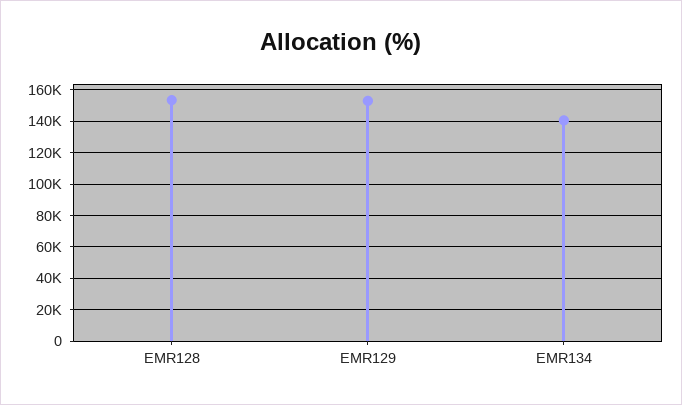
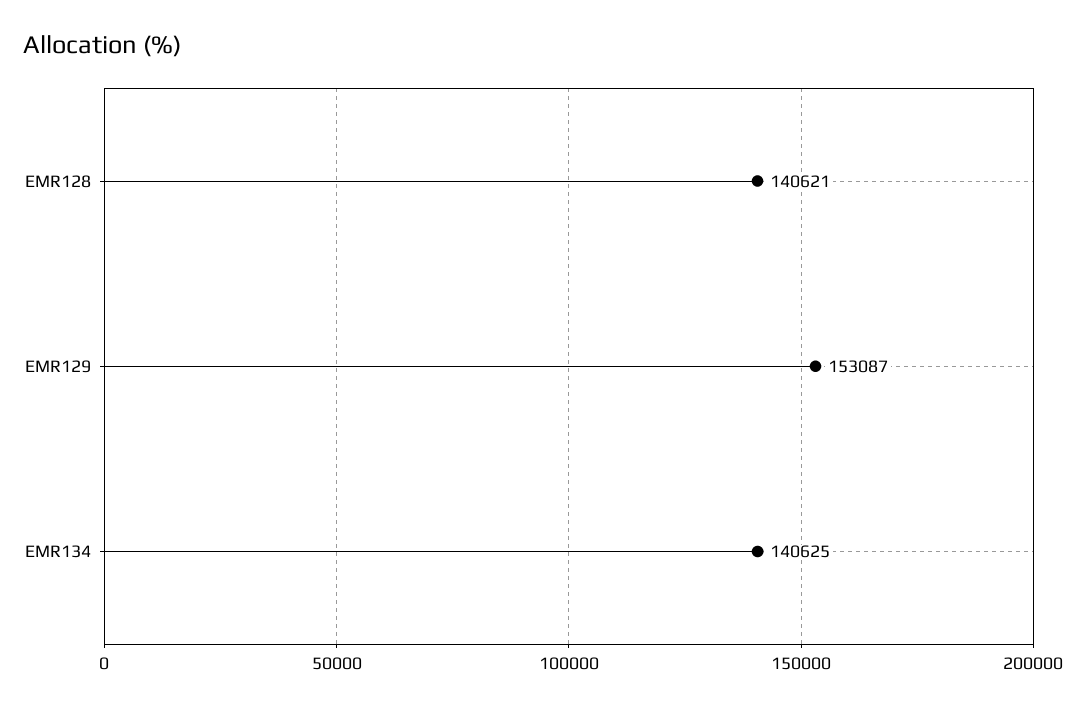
EMR128: 155000 -> 140621

